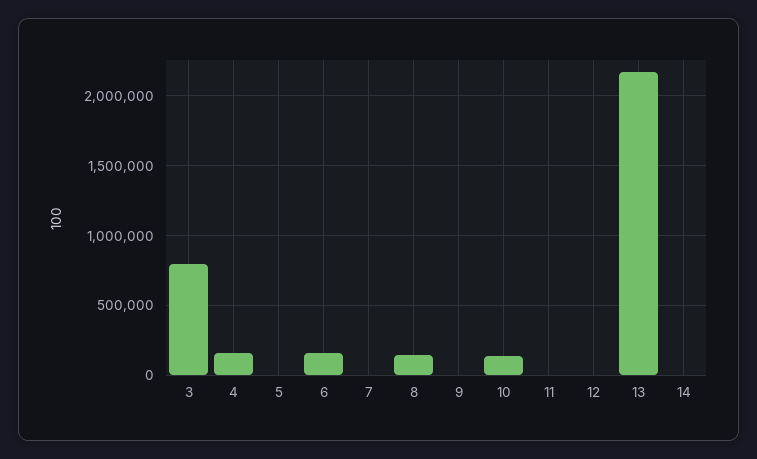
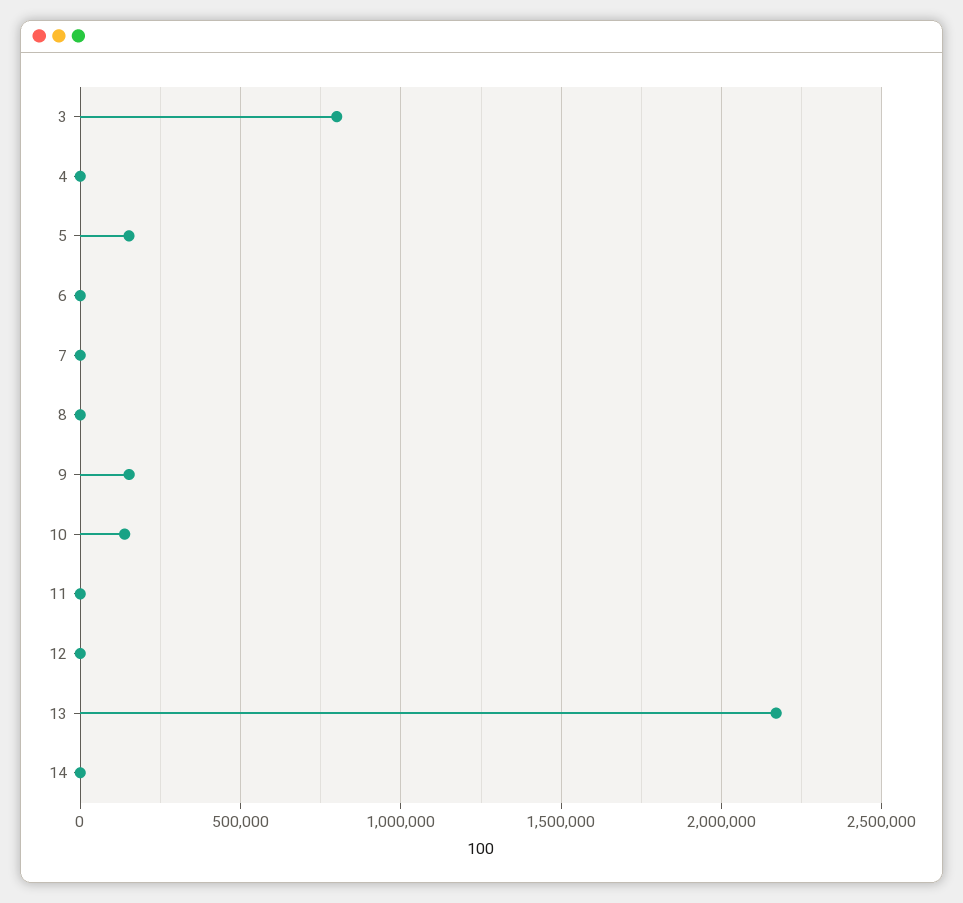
4: 150000 -> 0
5: 0 -> 150000
6: 150000 -> 0
8: 150000 -> 0
9: 0 -> 150000

